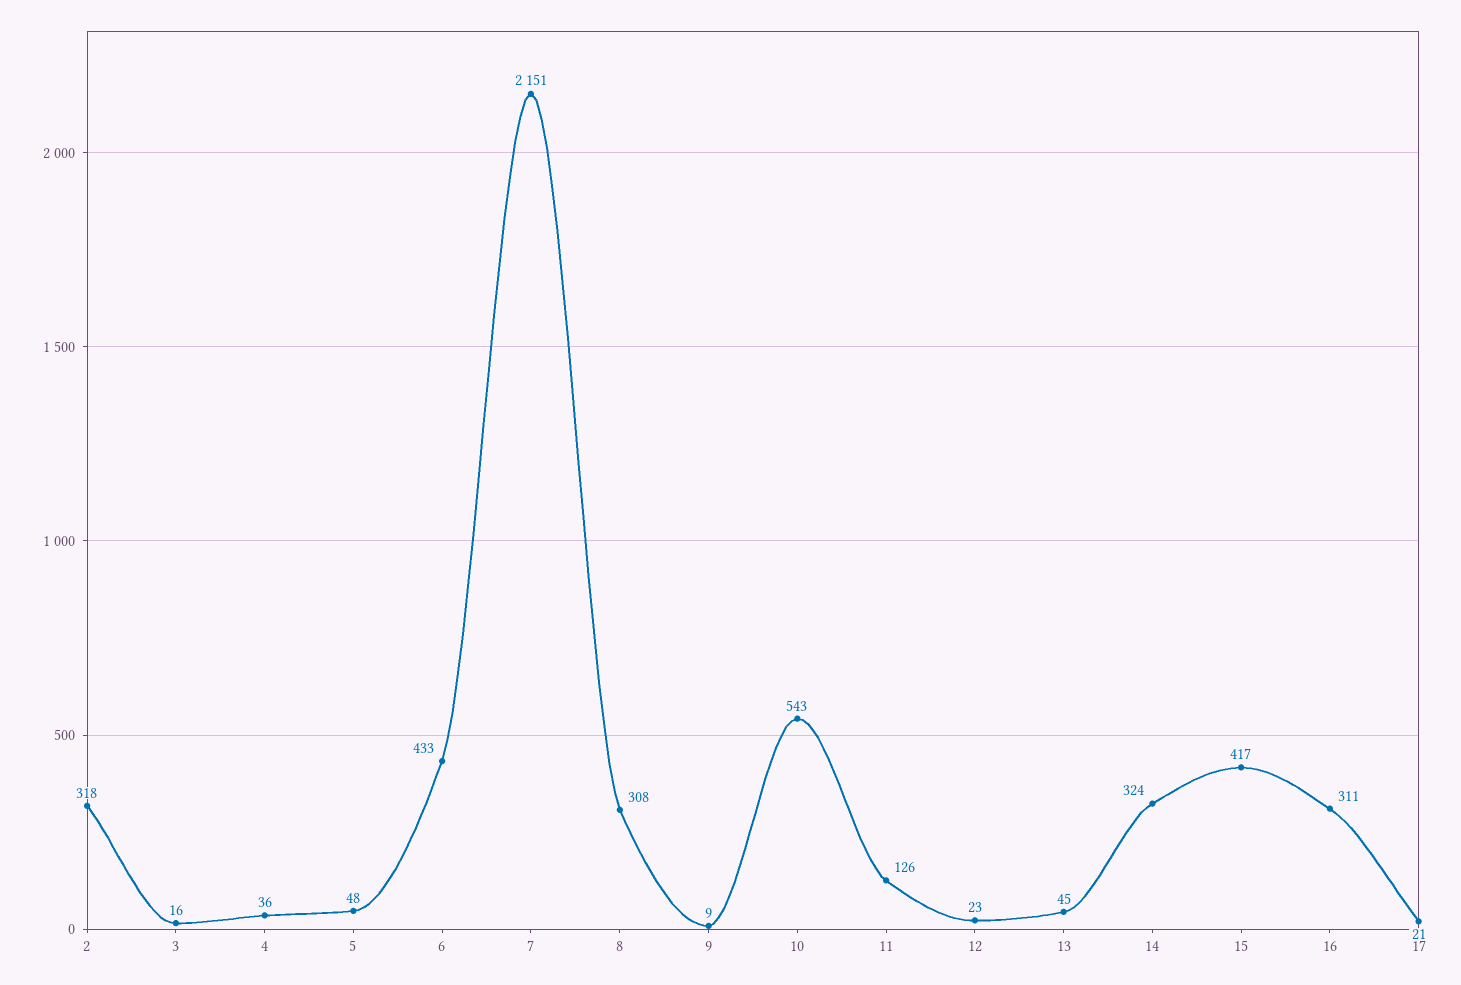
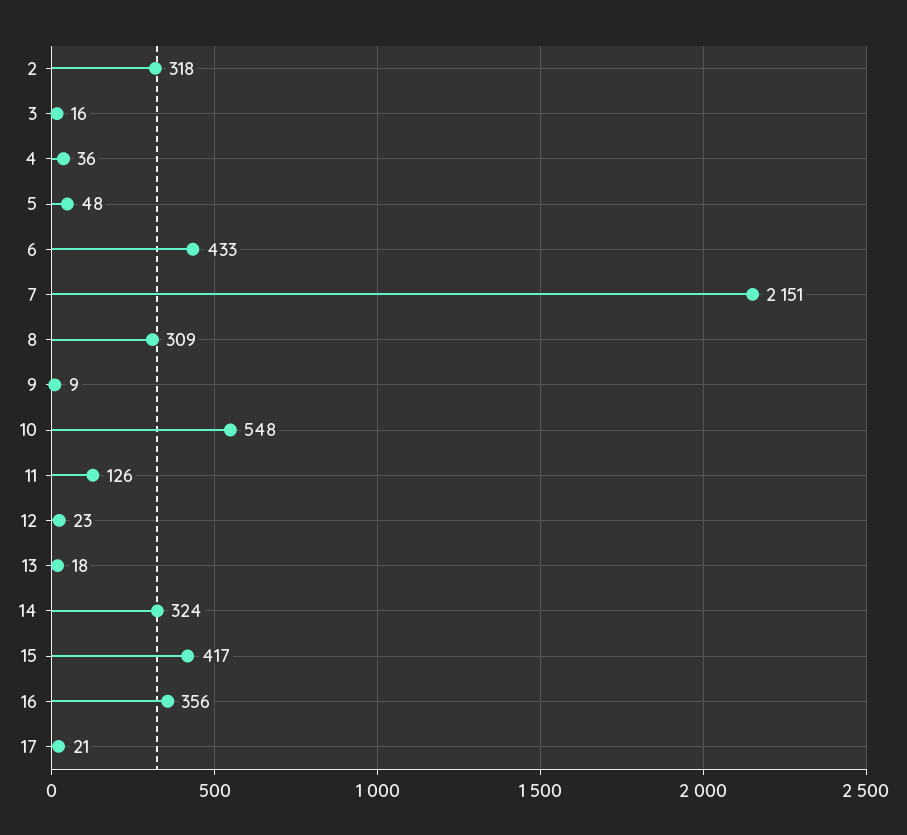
8: 308 -> 309
10: 543 -> 548
13: 45 -> 18
16: 311 -> 356

